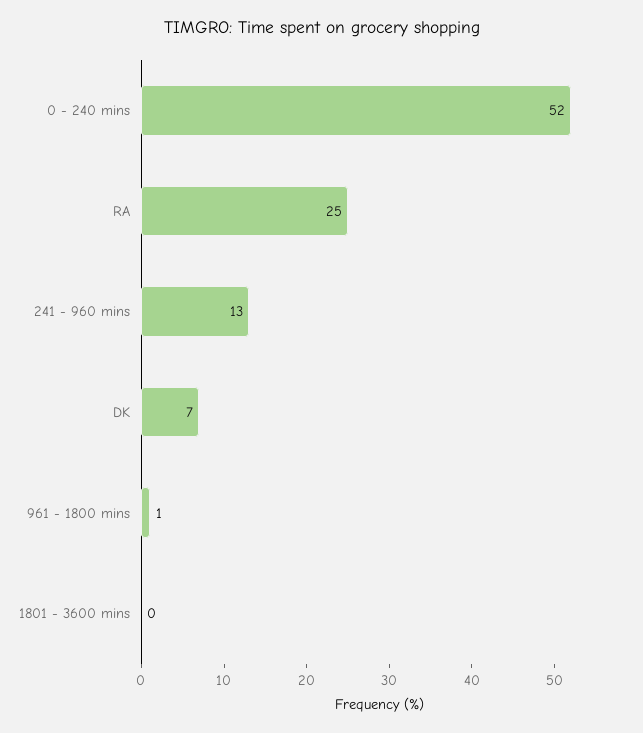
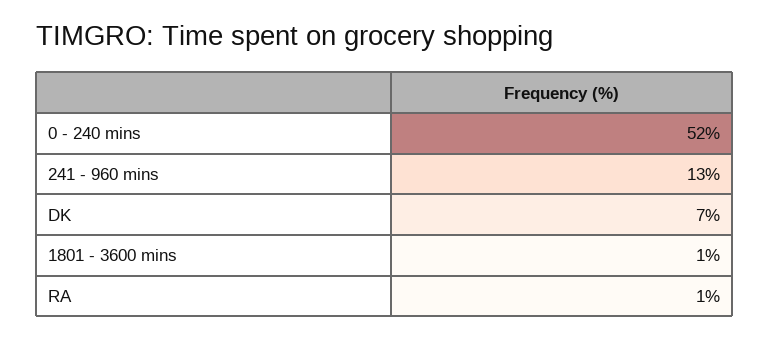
RA: 25 -> 1
961 - 1800 mins: 1 -> none
1801 - 3600 mins: 0 -> 1

